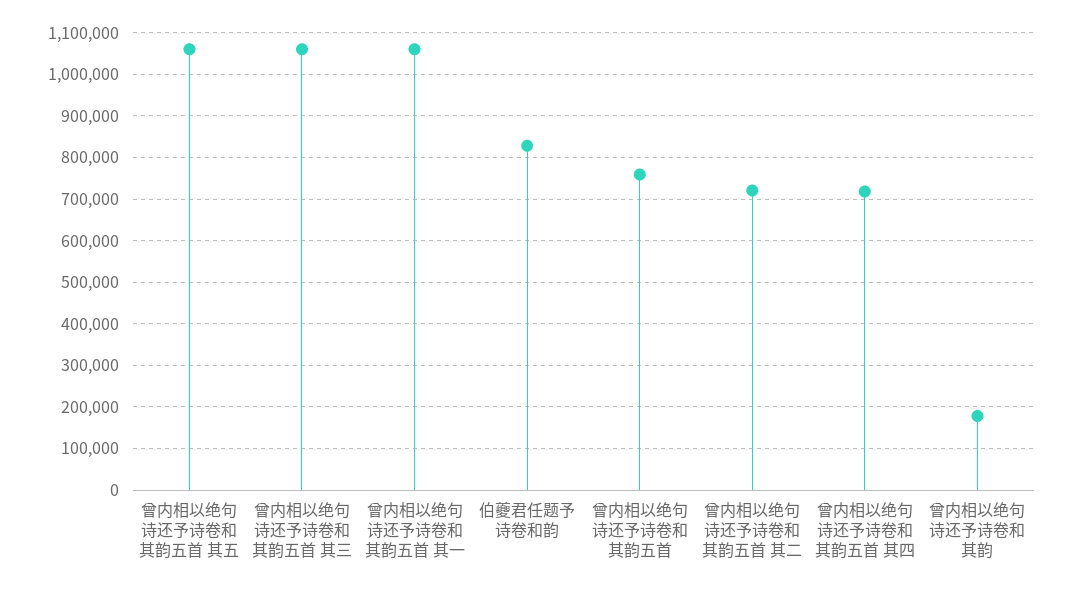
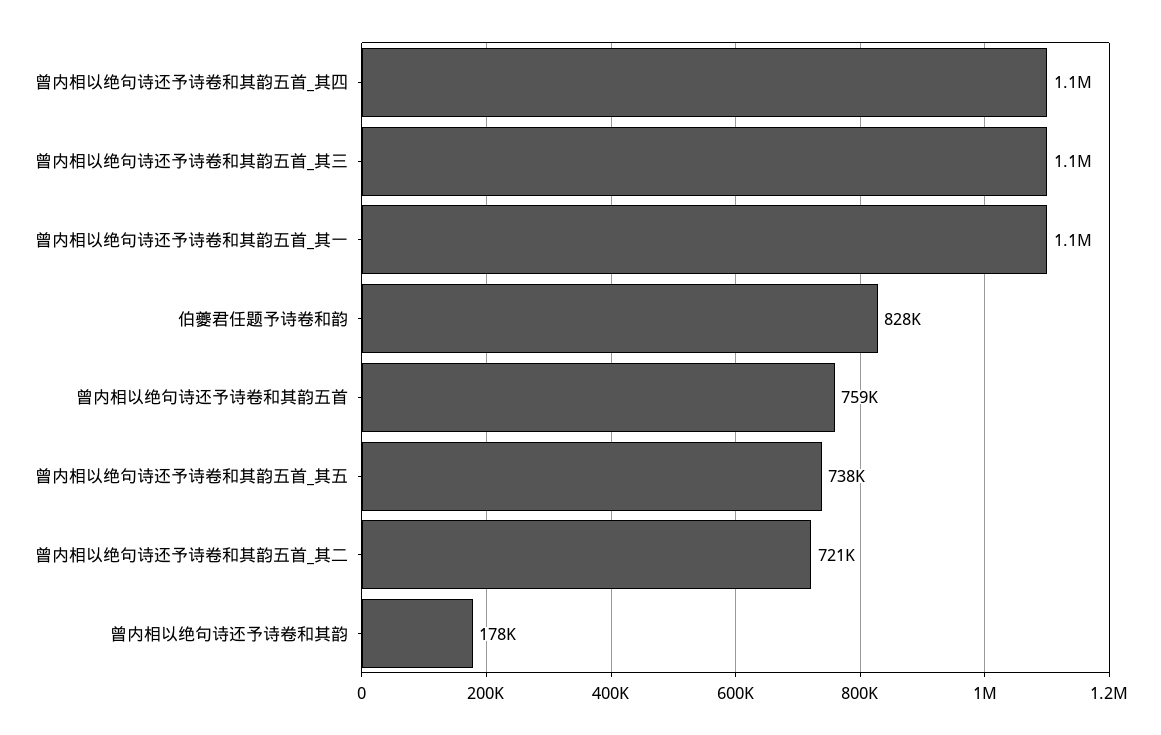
曾内相以绝句诗还予诗卷和其韵五首 其五: 1060000 -> 738000
曾内相以绝句诗还予诗卷和其韵五首 其四: 720000 -> 1100000

